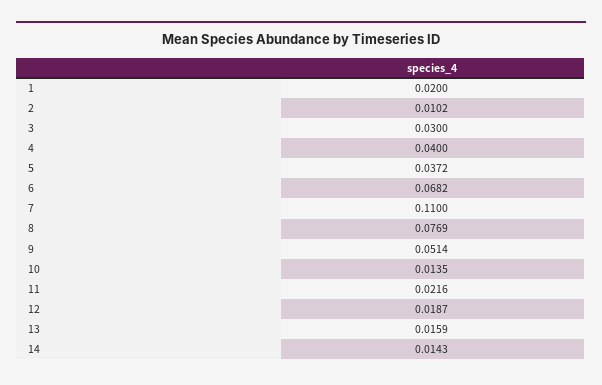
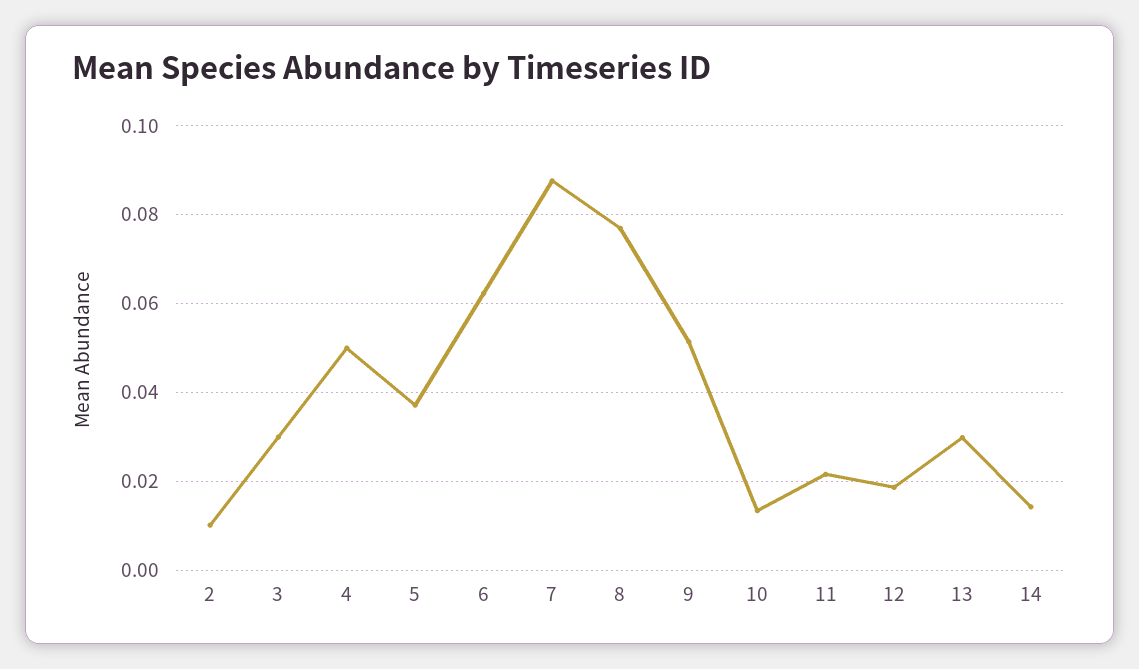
1: 0.02 -> none
4: 0.04 -> 0.05
6: 0.0682 -> 0.062
7: 0.11 -> 0.088
13: 0.0159 -> 0.03

